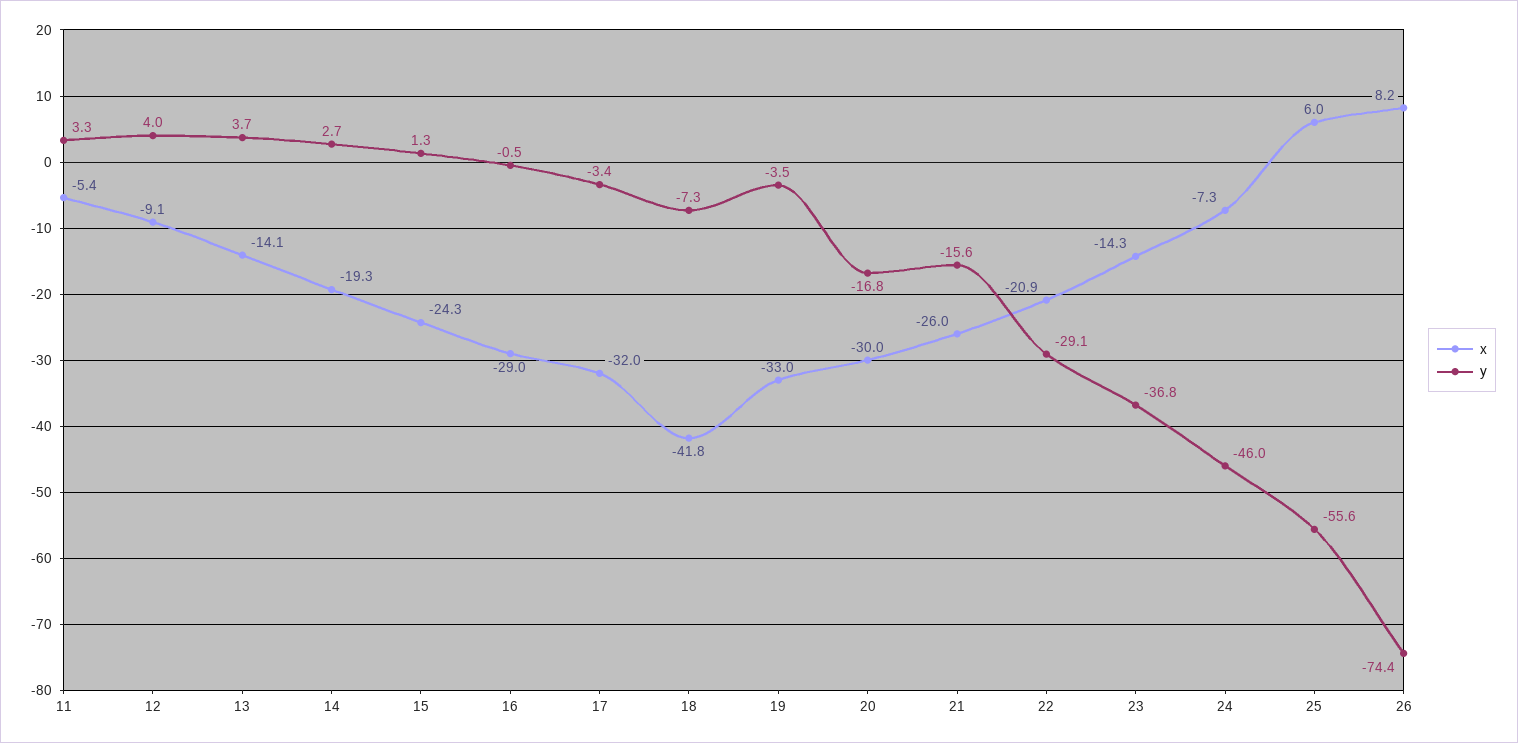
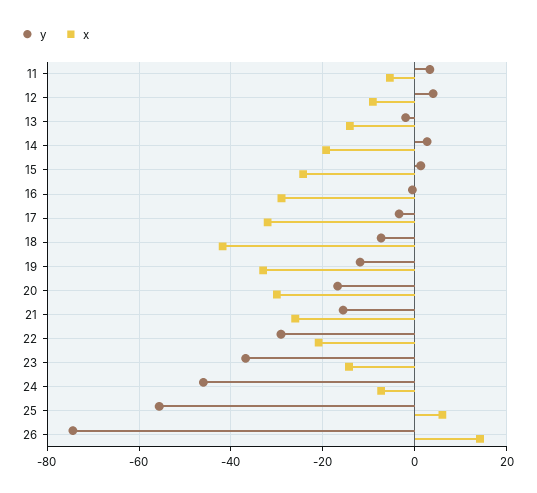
y, 13: 3.7 -> -2
y, 19: -3.5 -> -12
x, 26: 8.2 -> 14

